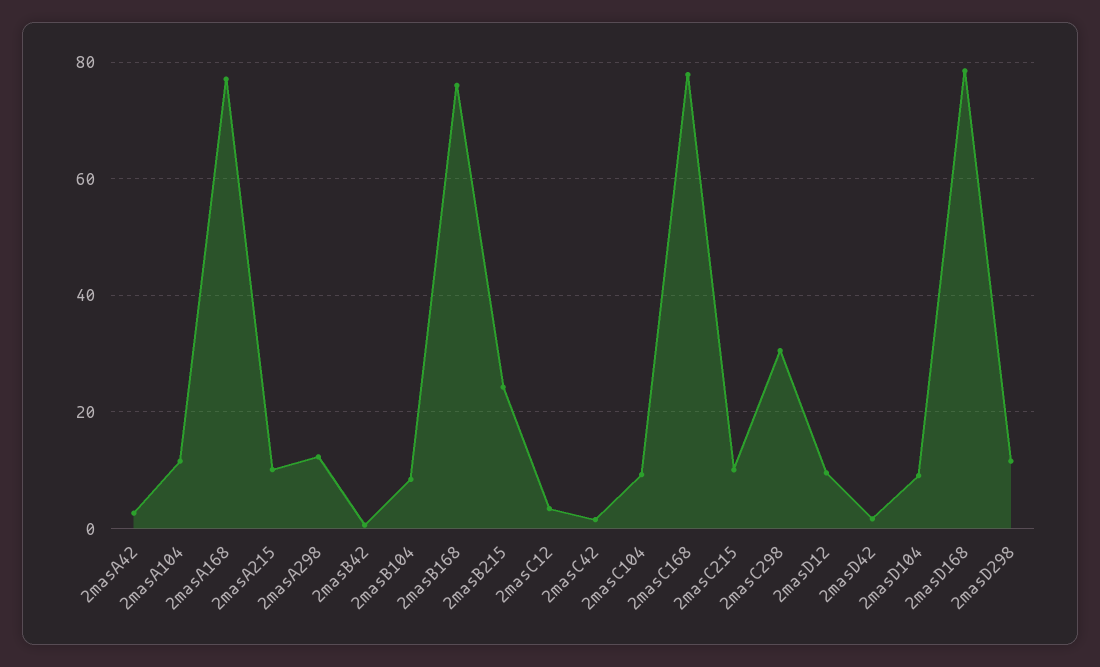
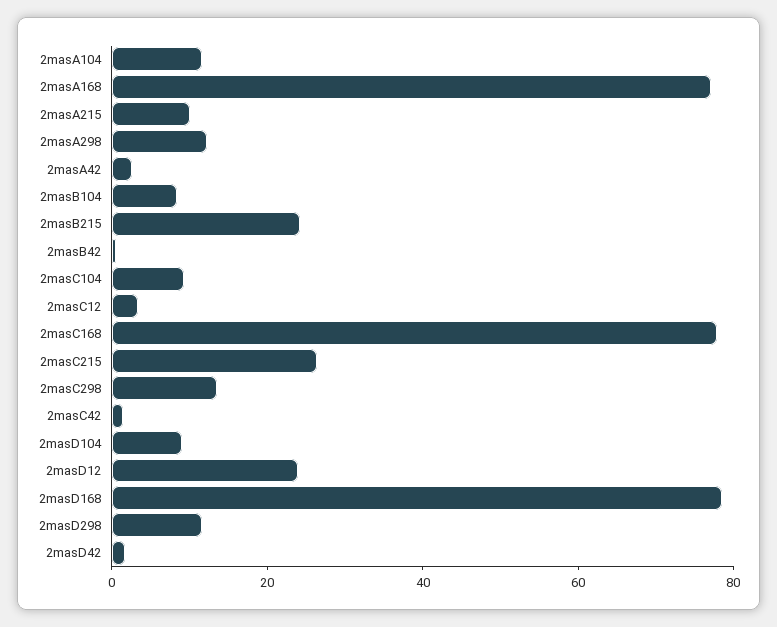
2masB168: 76 -> none
2masC215: 10 -> 25
2masC298: 30 -> 15
2masD12: 10 -> 25

